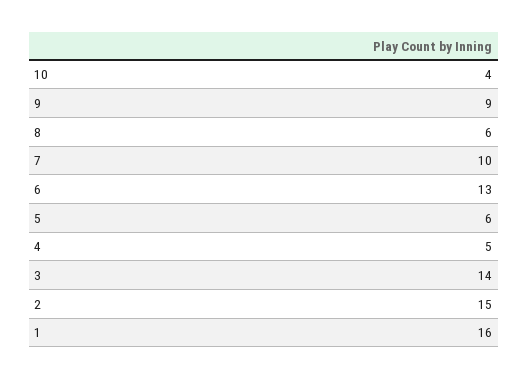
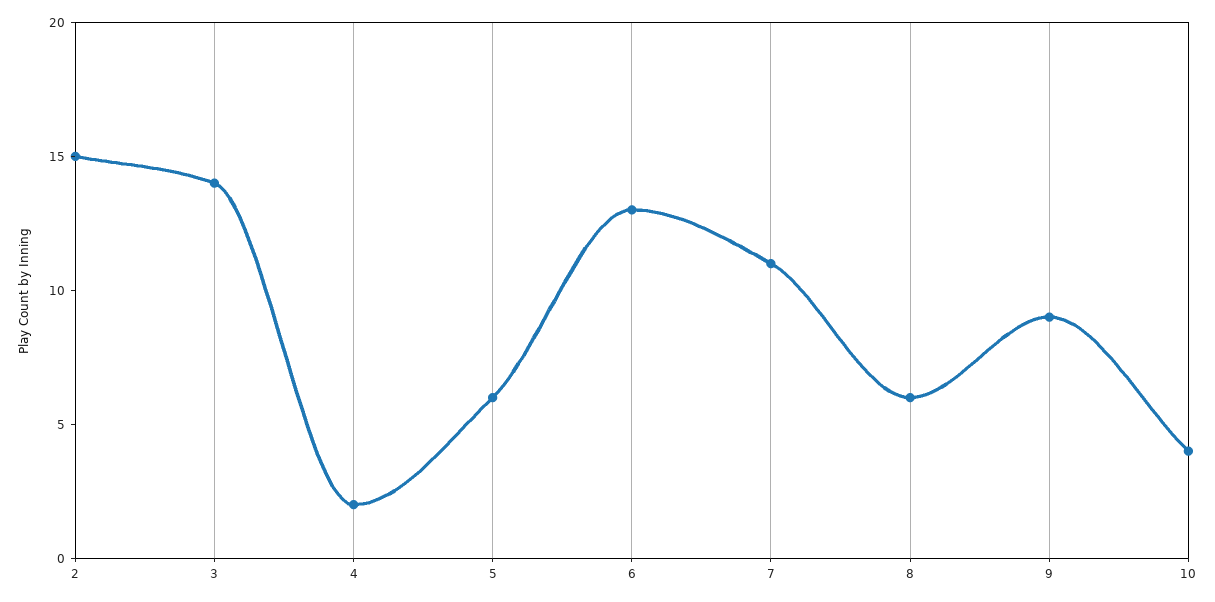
7: 10 -> 11
4: 5 -> 2
1: 16 -> none

